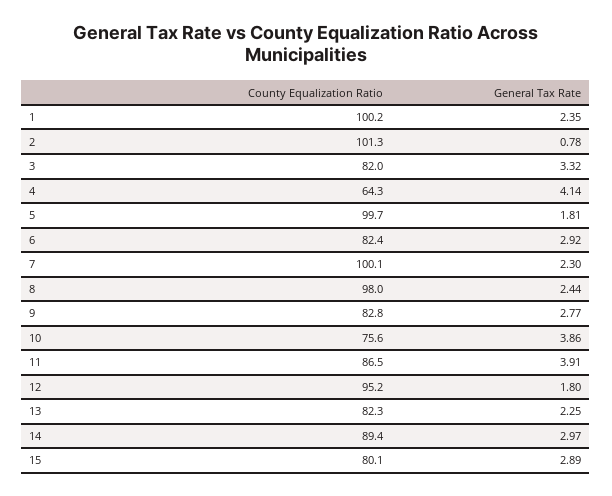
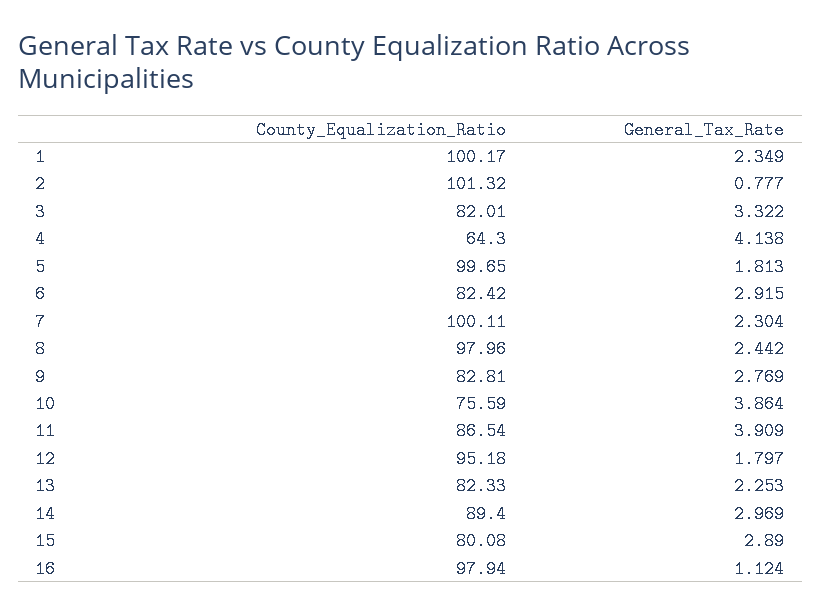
County Equalization Ratio, 16: none -> 97.94
General Tax Rate, 16: none -> 1.124

